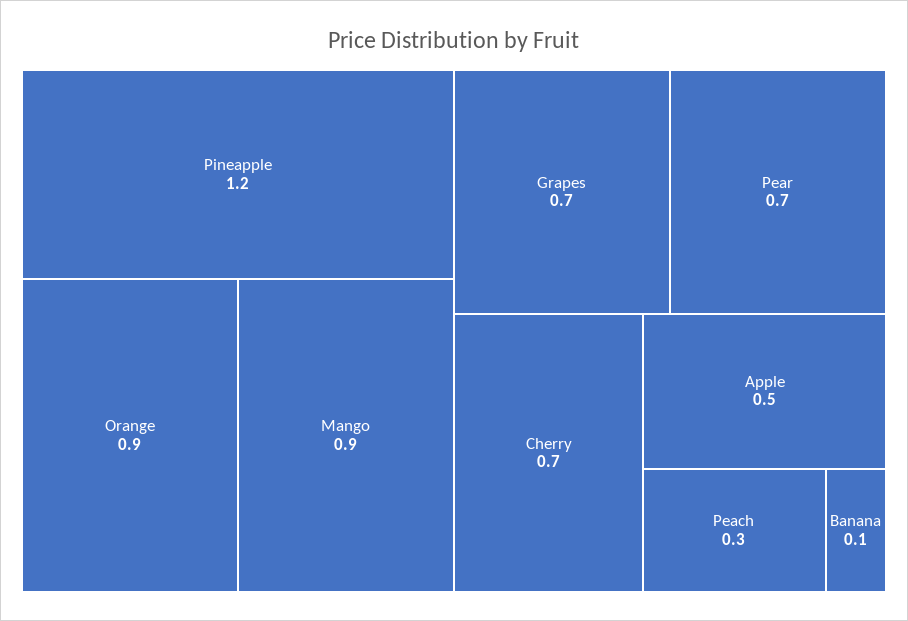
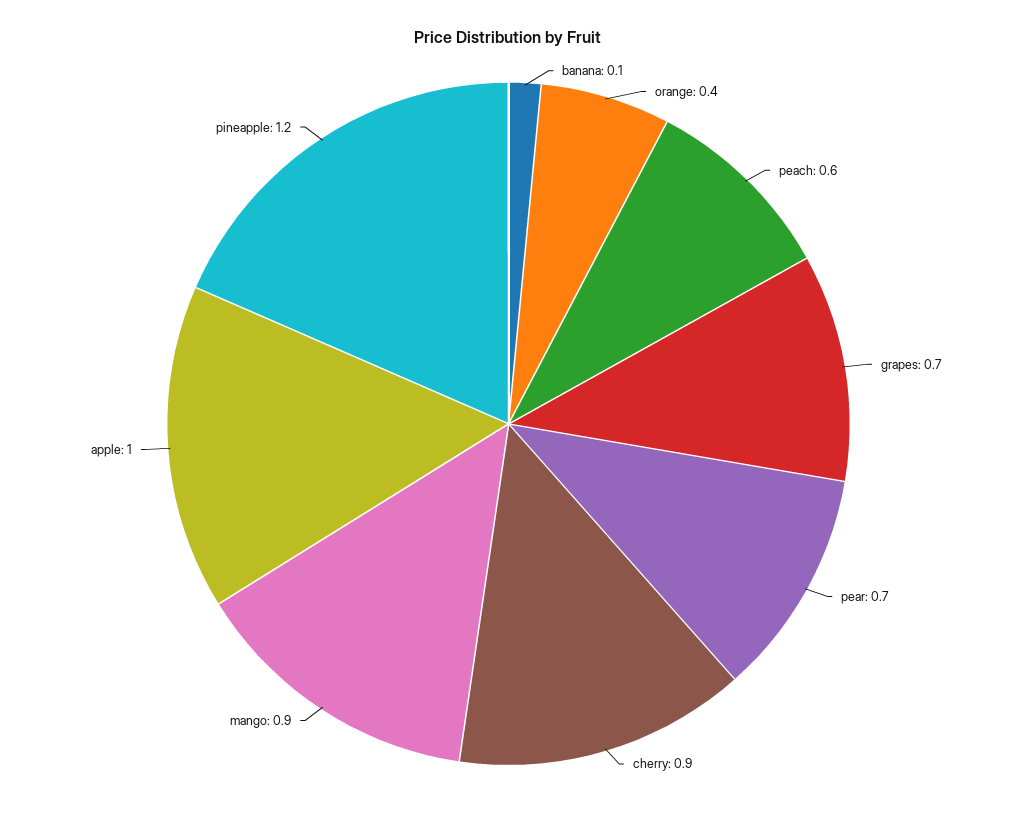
Orange: 0.9 -> 0.4
Cherry: 0.7 -> 0.9
Apple: 0.5 -> 1
Peach: 0.3 -> 0.6

